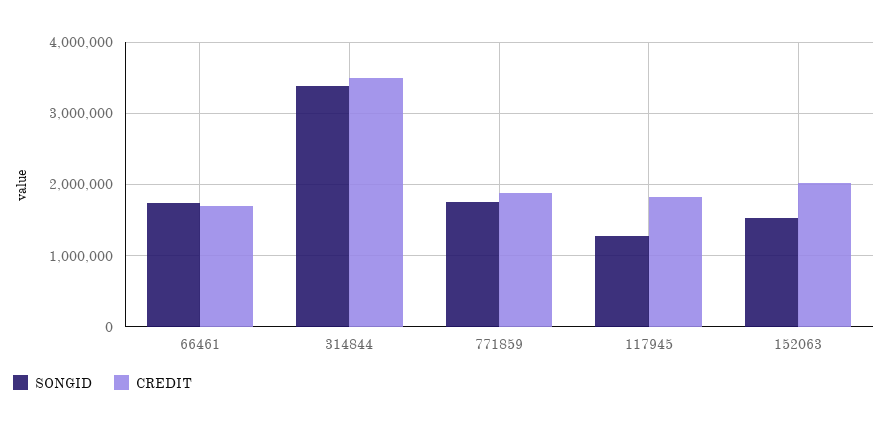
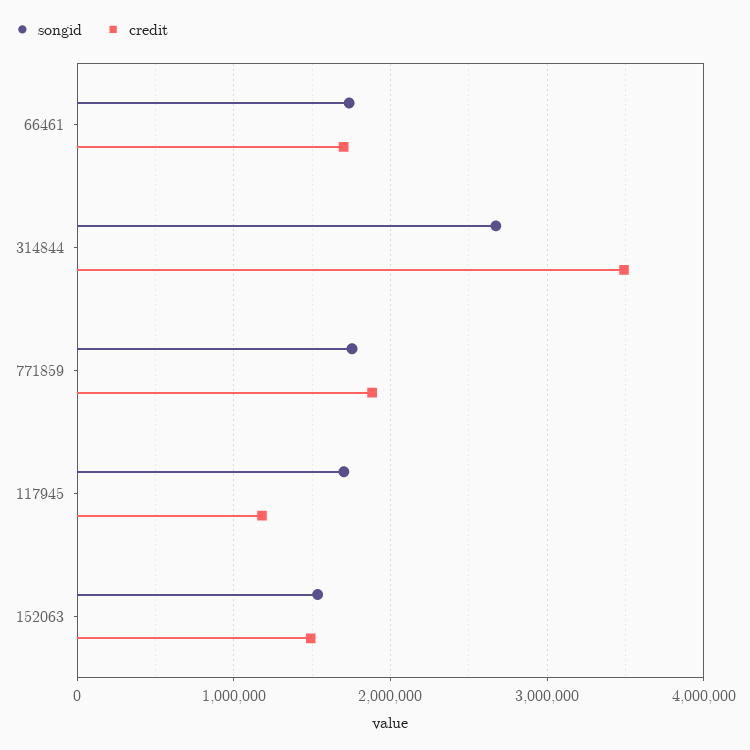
SONGID, 314844: 3400000 -> 2700000
SONGID, 117945: 1300000 -> 1700000
CREDIT, 117945: 1800000 -> 1200000
CREDIT, 152063: 2000000 -> 1500000

